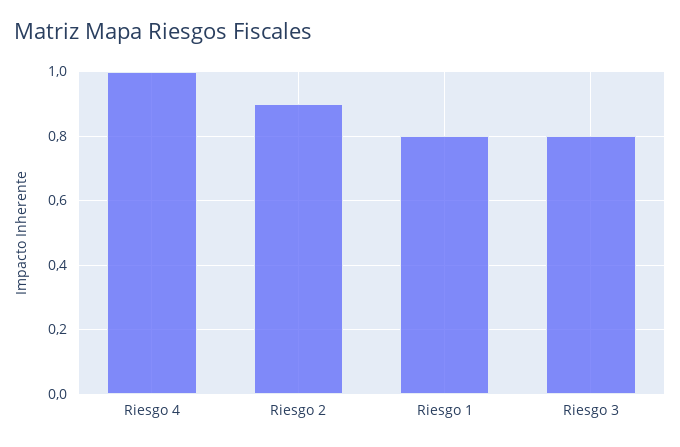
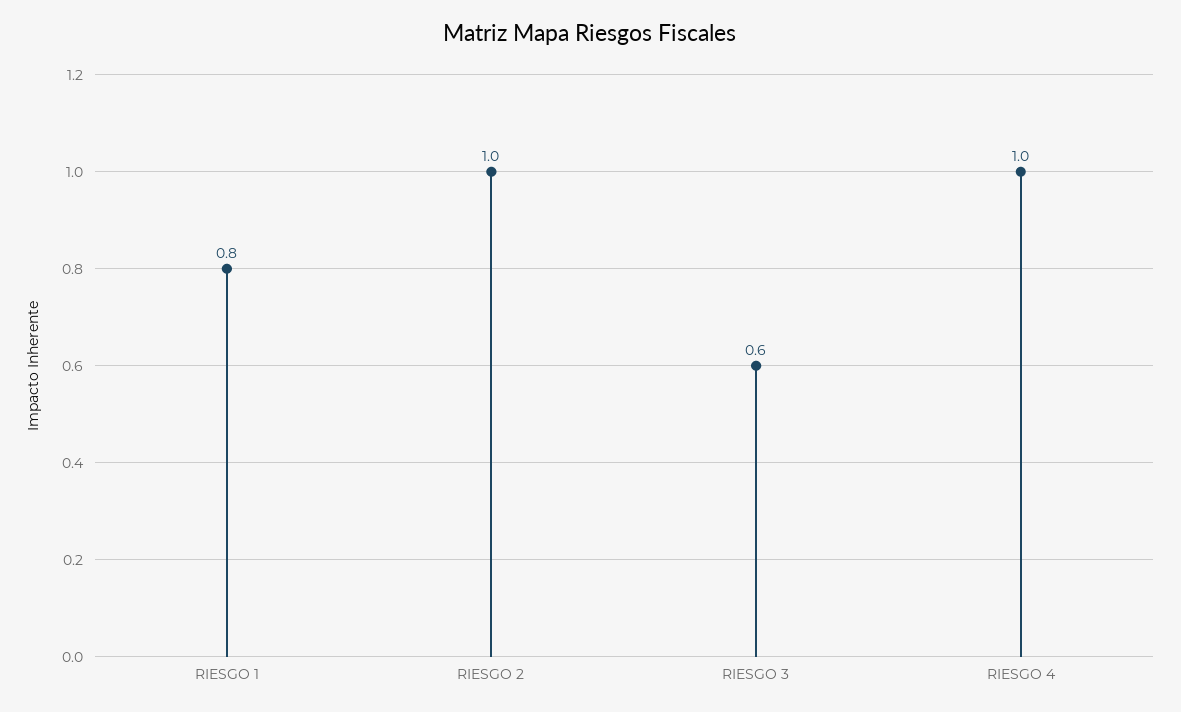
Riesgo 2: 0.9 -> 1
Riesgo 3: 0.8 -> 0.6

